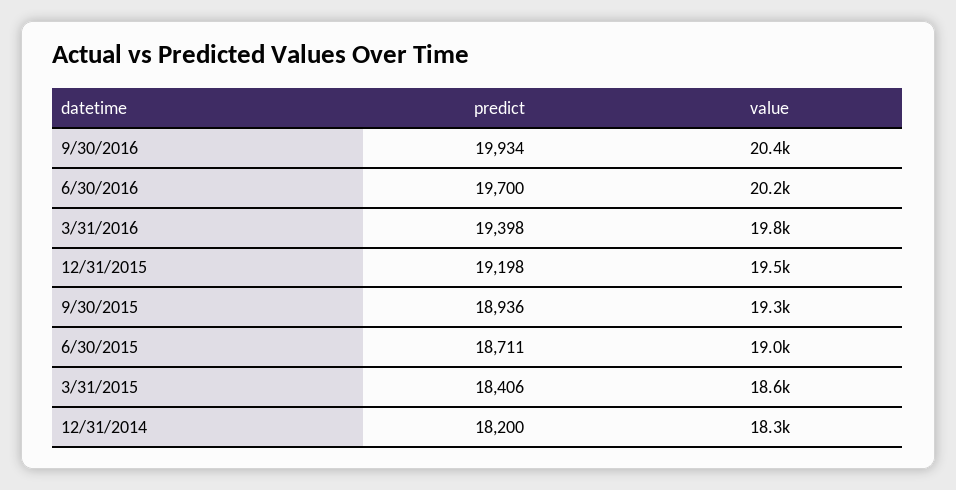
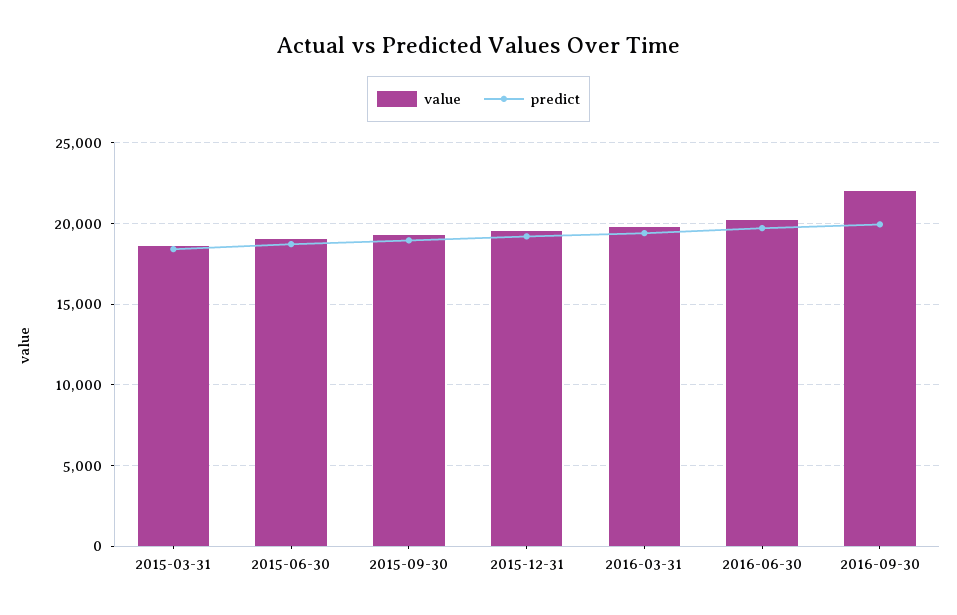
value, 9/30/2016: 20400 -> 22000
predict, 12/31/2014: 18200 -> none
value, 12/31/2014: 18300 -> none

